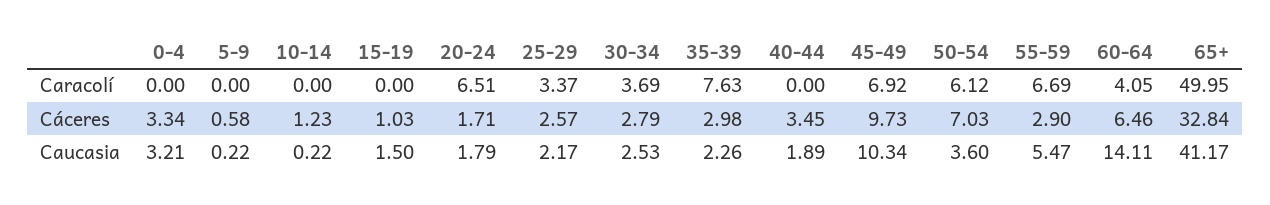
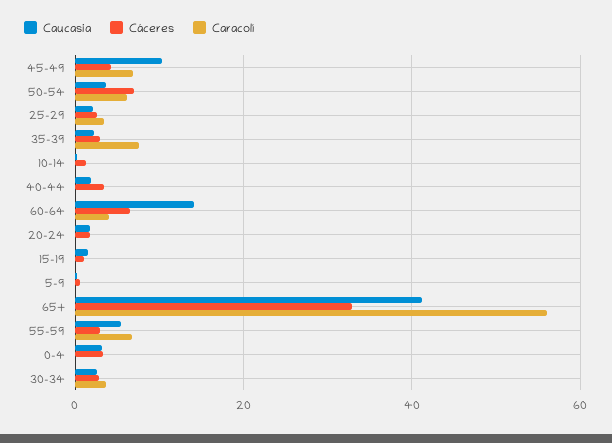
Caracolí, 20-24: 6.51 -> 0
Caracolí, 65+: 49.95 -> 56
Cáceres, 45-49: 9.73 -> 4

